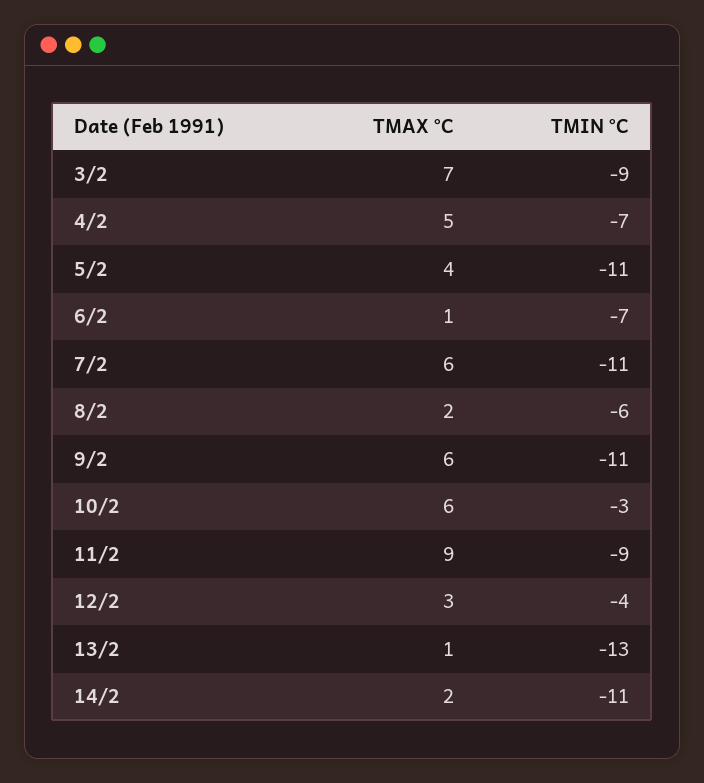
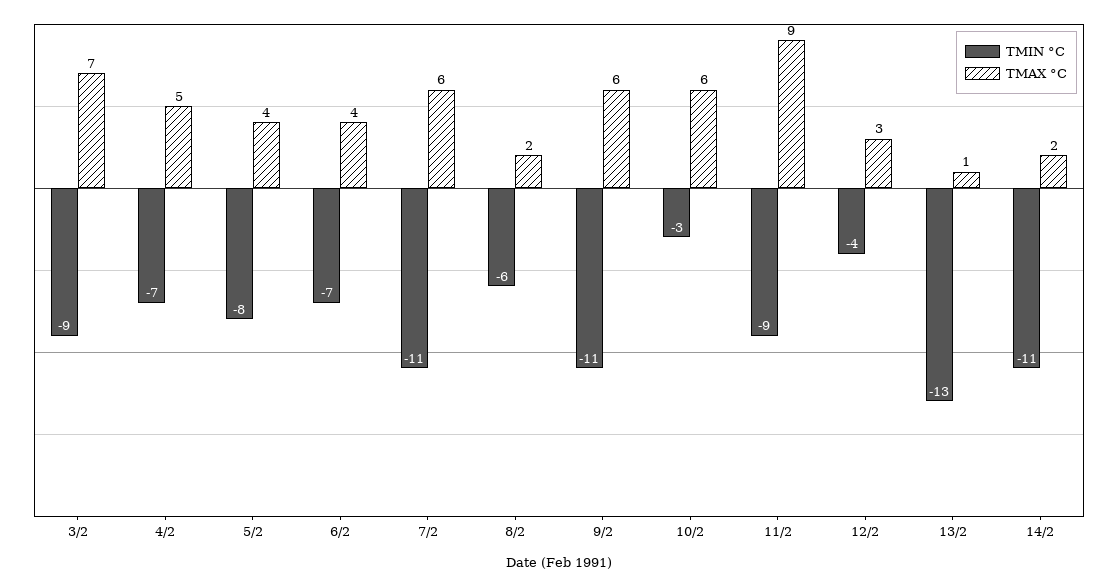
TMIN °C, 5/2: -11 -> -8
TMAX °C, 6/2: 1 -> 4

